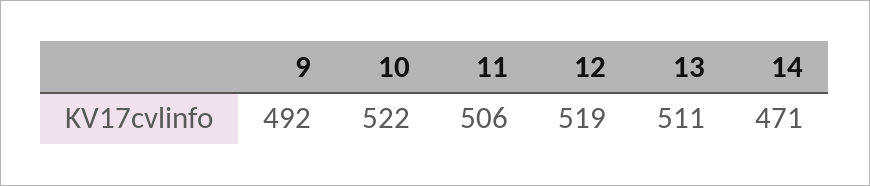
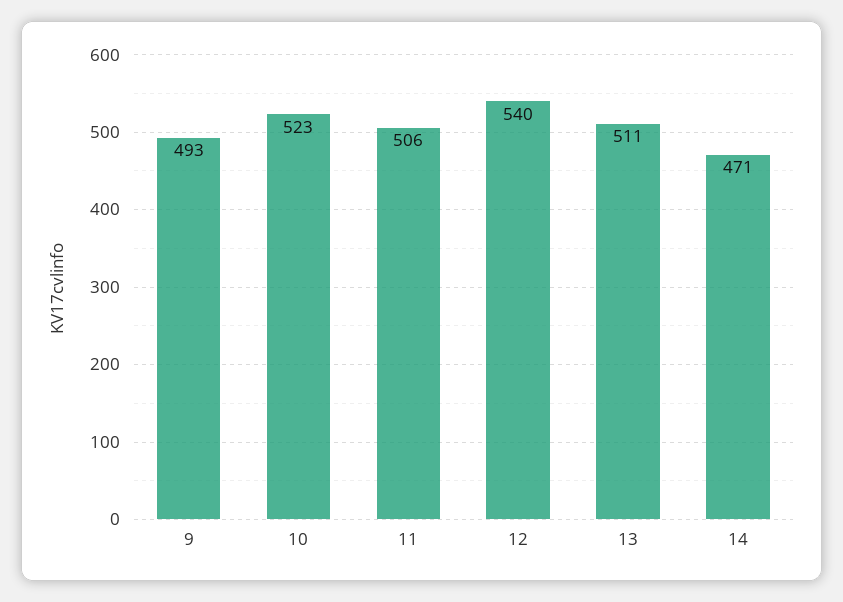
9: 492 -> 493
10: 522 -> 523
12: 519 -> 540

